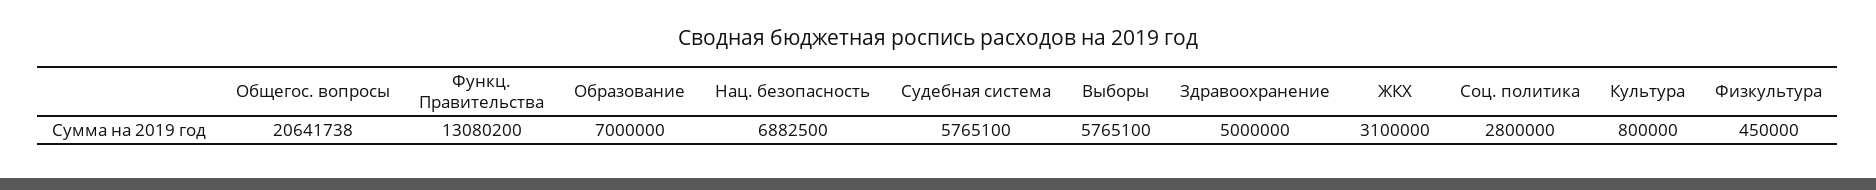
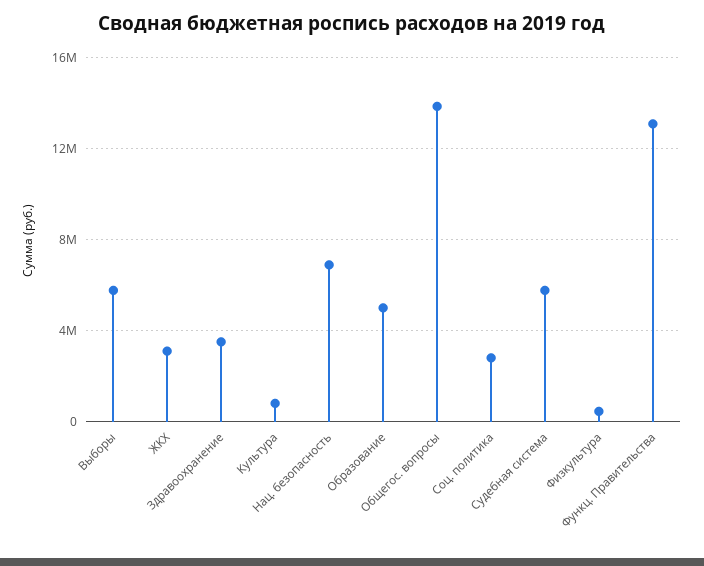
Общегос. вопросы: 20641738 -> 14000000
Образование: 7000000 -> 5000000
Здравоохранение: 5000000 -> 3500000

